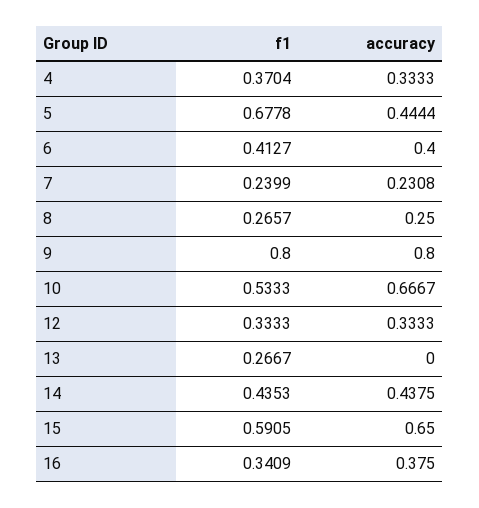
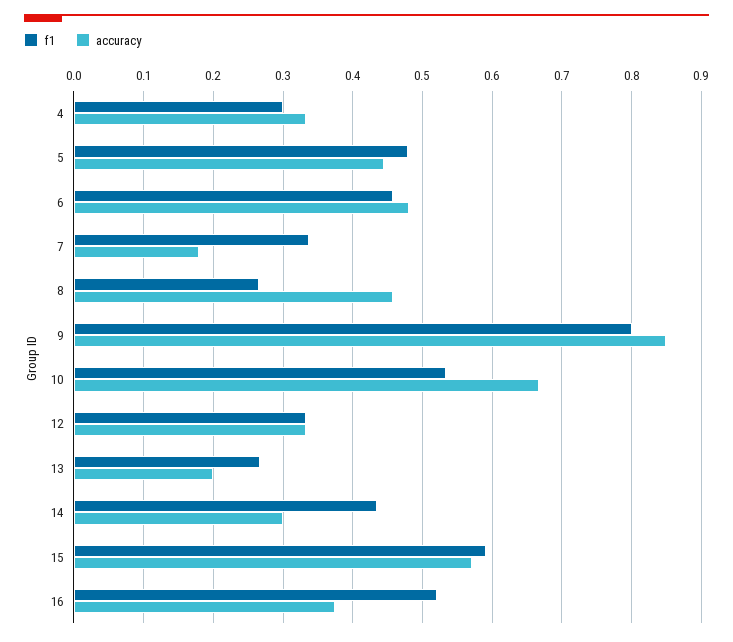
f1, 4: 0.3704 -> 0.3
f1, 5: 0.6778 -> 0.48
f1, 6: 0.4127 -> 0.46
accuracy, 6: 0.4 -> 0.48
f1, 7: 0.2399 -> 0.34
accuracy, 7: 0.2308 -> 0.18
accuracy, 8: 0.25 -> 0.46
accuracy, 9: 0.8 -> 0.85
accuracy, 13: 0 -> 0.2
accuracy, 14: 0.4375 -> 0.3
accuracy, 15: 0.65 -> 0.57
f1, 16: 0.3409 -> 0.52

